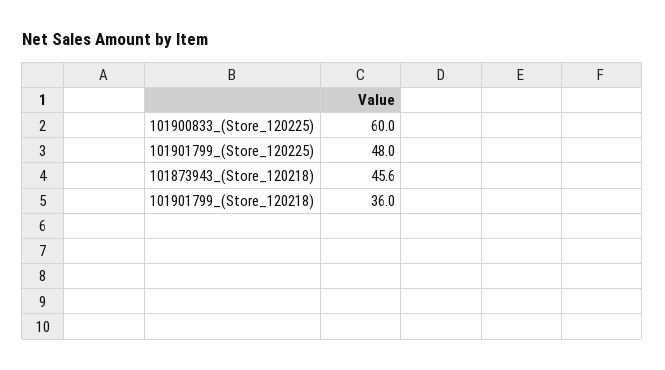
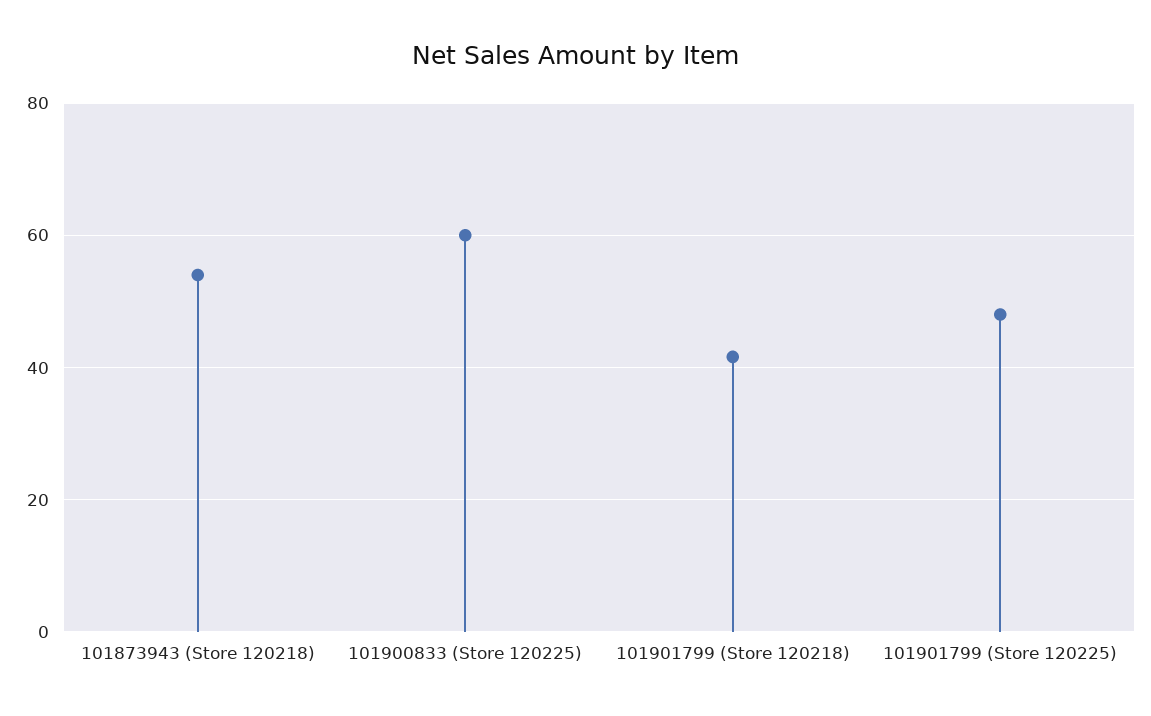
101873943_(Store_120218): 45.6 -> 54
101901799_(Store_120218): 36 -> 42

